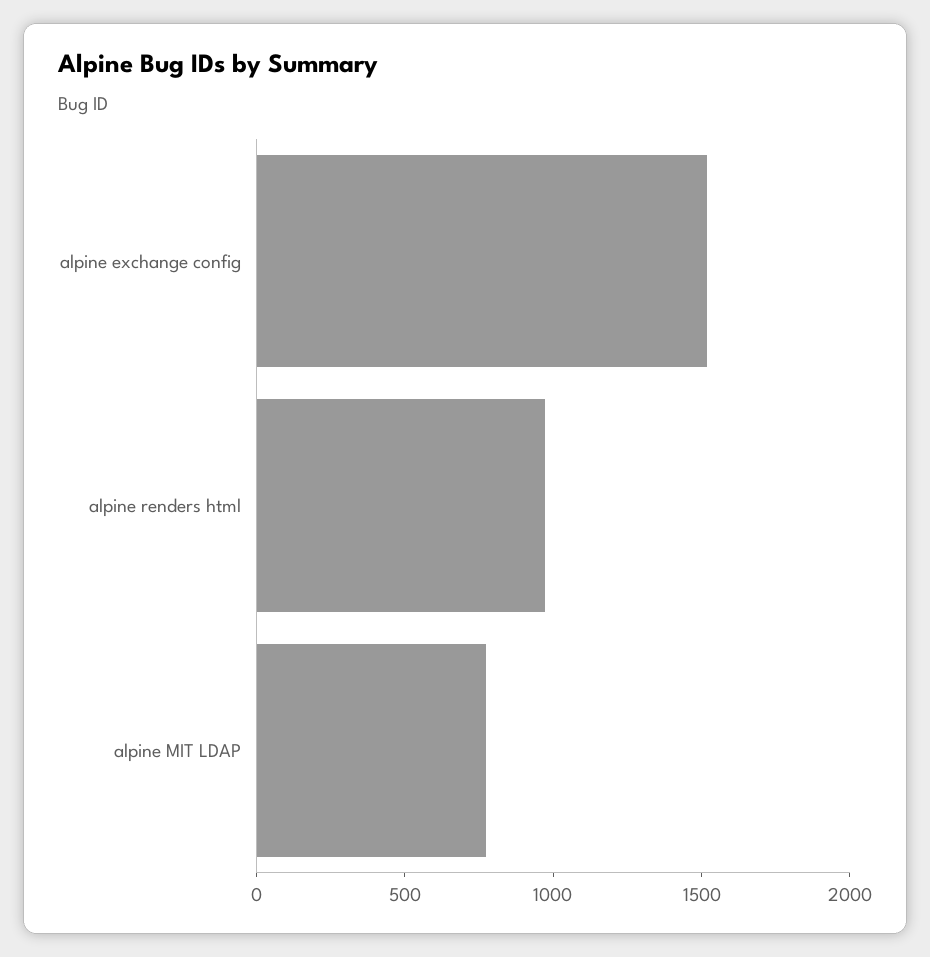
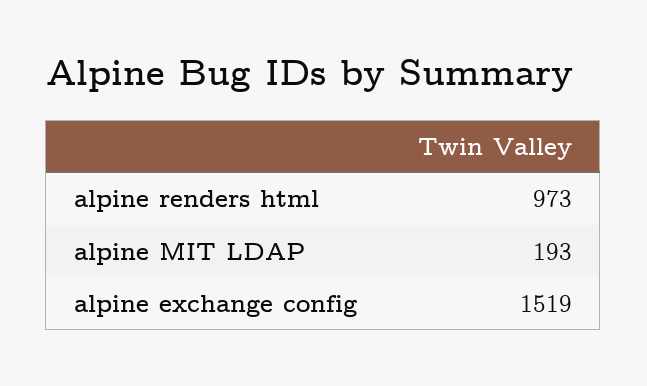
alpine MIT LDAP: 800 -> 193

